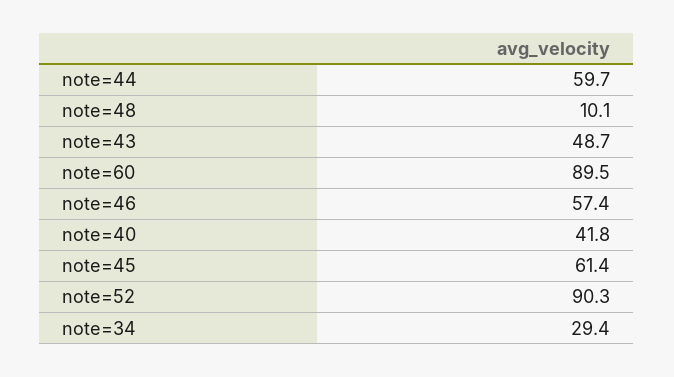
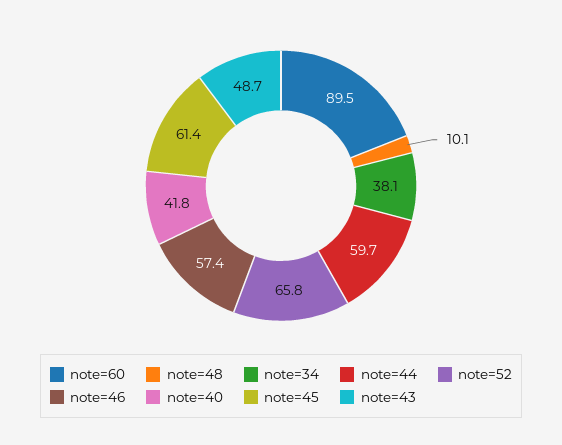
note=52: 90.3 -> 65.8
note=34: 29.4 -> 38.1

